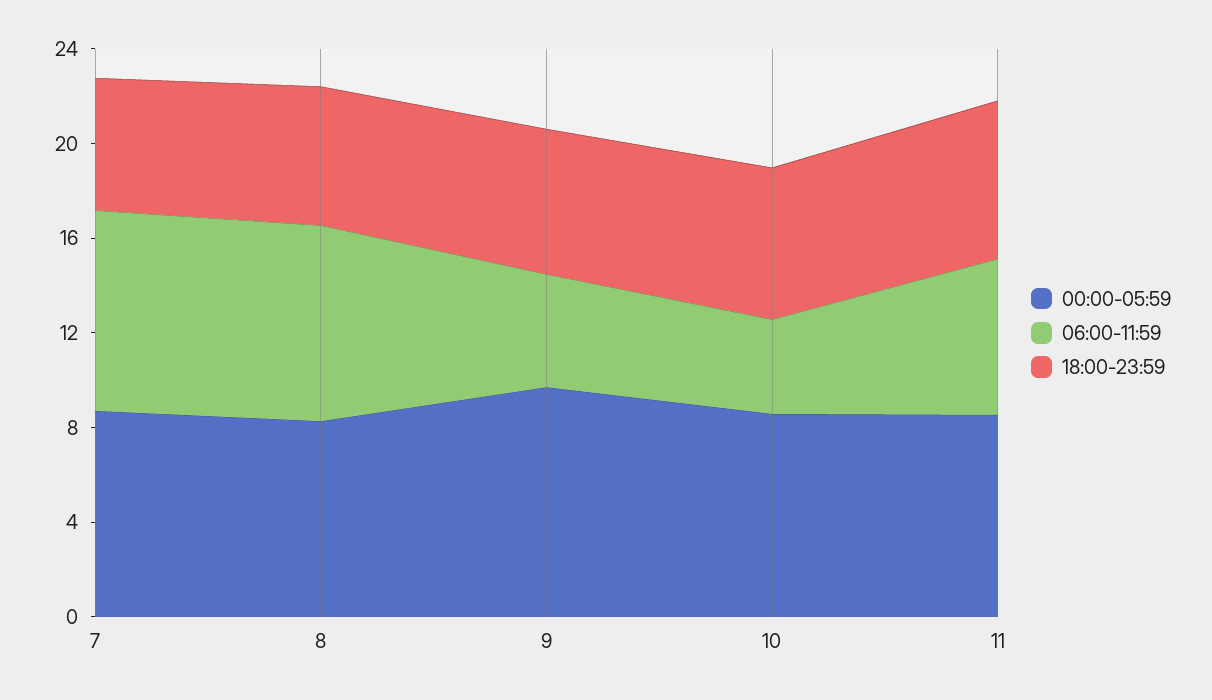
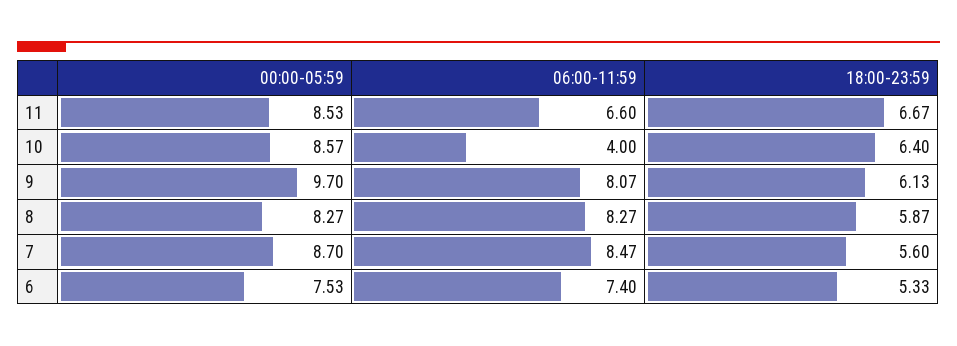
06:00-11:59, 9: 5 -> 8.07
00:00-05:59, 6: none -> 7.53
06:00-11:59, 6: none -> 7.4
18:00-23:59, 6: none -> 5.33

